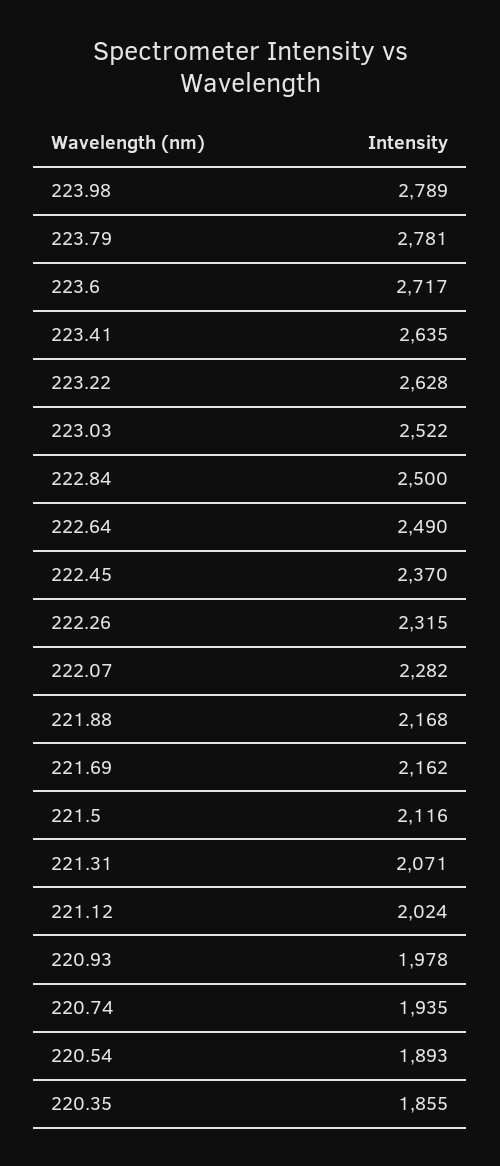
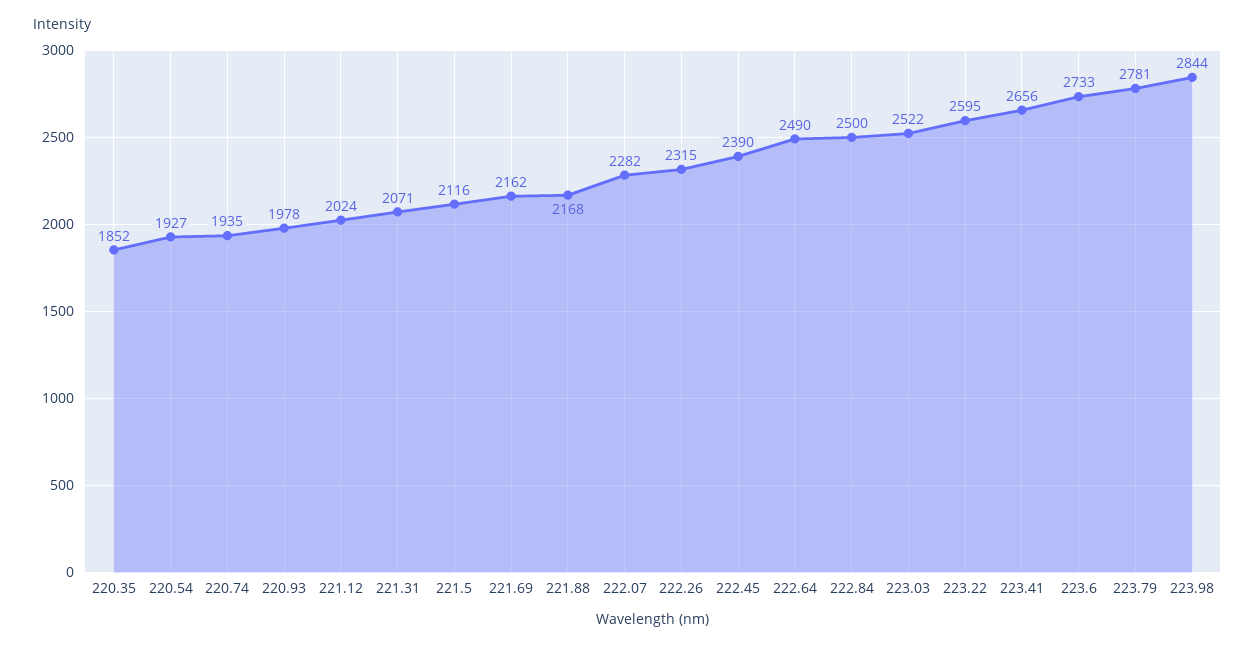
223.98: 2789 -> 2844
223.6: 2717 -> 2733
223.41: 2635 -> 2656
223.22: 2628 -> 2595
222.45: 2370 -> 2390
220.54: 1893 -> 1927
220.35: 1855 -> 1852

